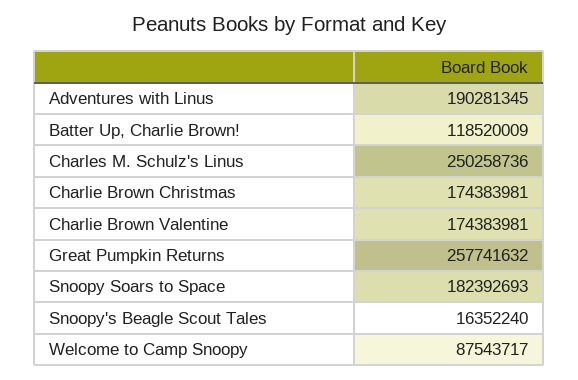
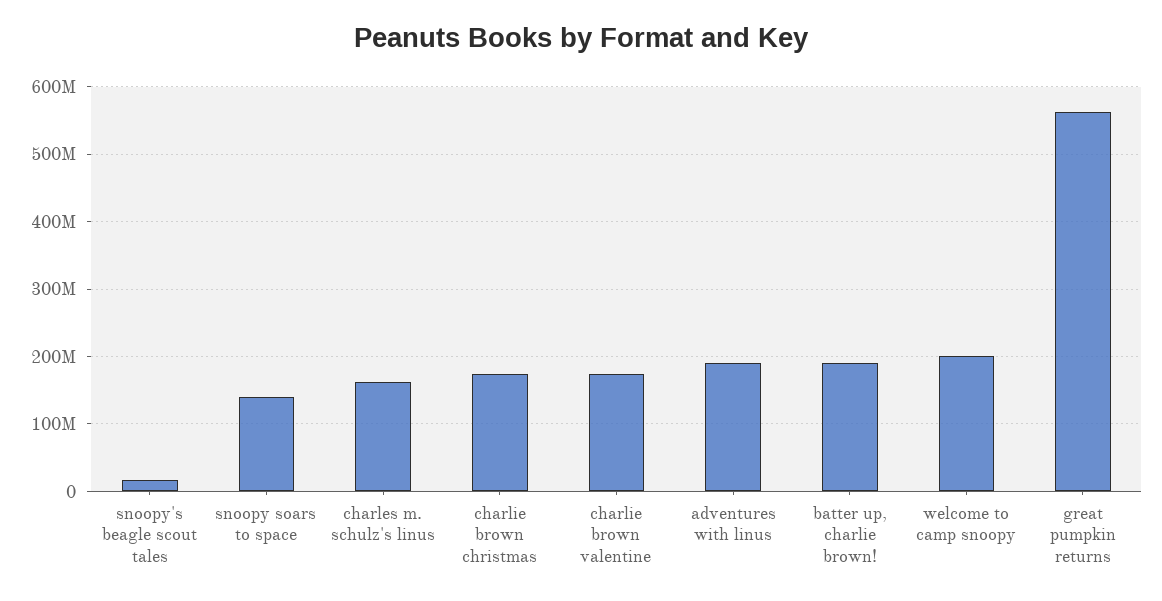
Batter Up, Charlie Brown!: 118520009 -> 190000000
Charles M. Schulz's Linus: 250258736 -> 160000000
Great Pumpkin Returns: 257741632 -> 560000000
Snoopy Soars to Space: 182392693 -> 140000000
Welcome to Camp Snoopy: 87543717 -> 200000000

